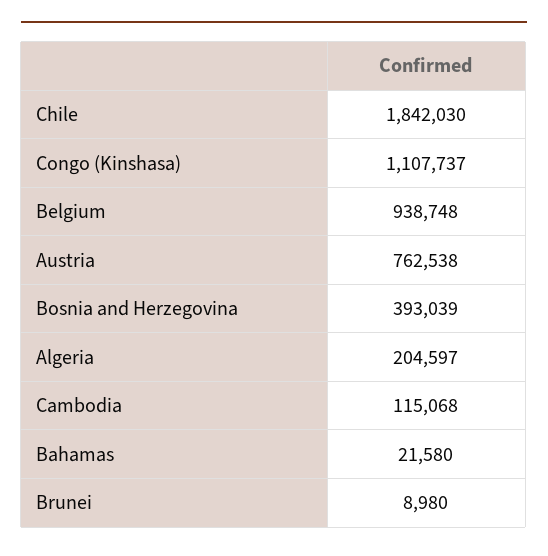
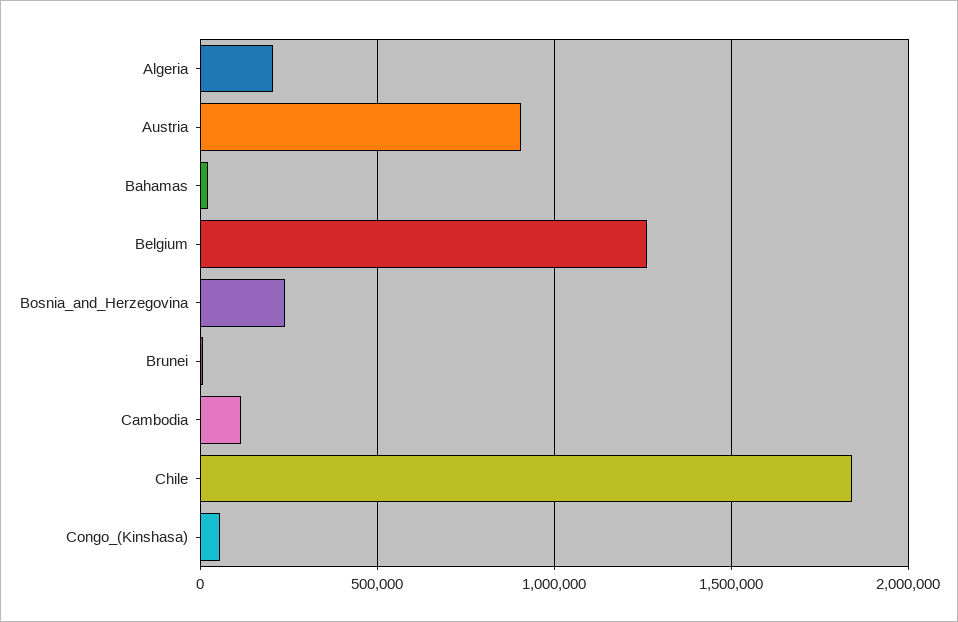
Congo (Kinshasa): 1107737 -> 50000
Belgium: 938748 -> 1250000
Austria: 762538 -> 900000
Bosnia and Herzegovina: 393039 -> 250000

